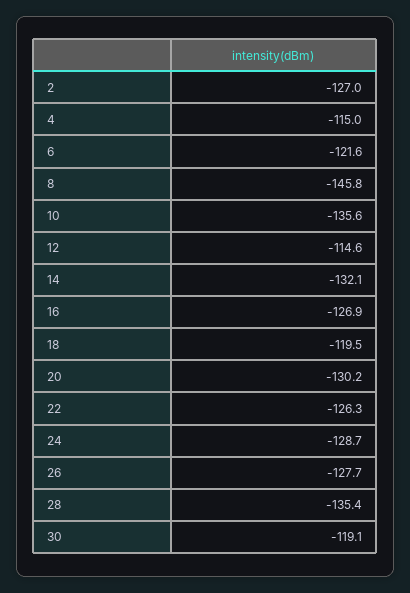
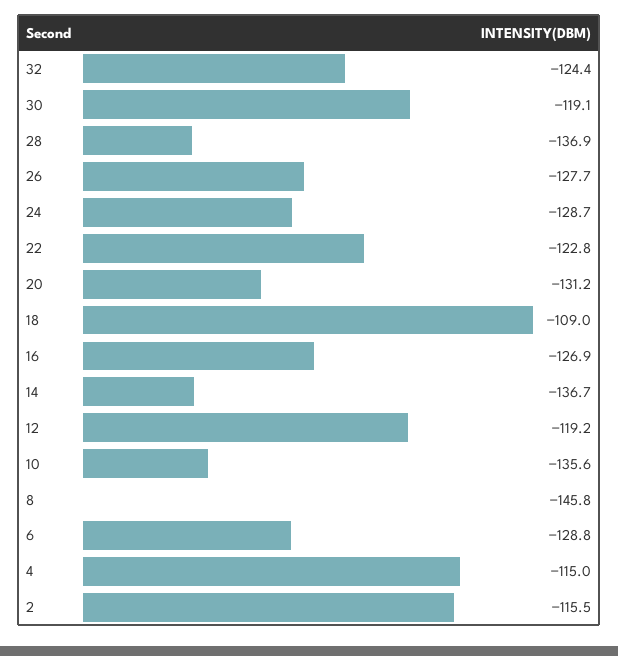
2: -127 -> -115.5
6: -121.6 -> -128.8
12: -114.6 -> -119.2
14: -132.1 -> -136.7
18: -119.5 -> -109
20: -130.2 -> -131.2
22: -126.3 -> -122.8
28: -135.4 -> -136.9
32: none -> -124.4

